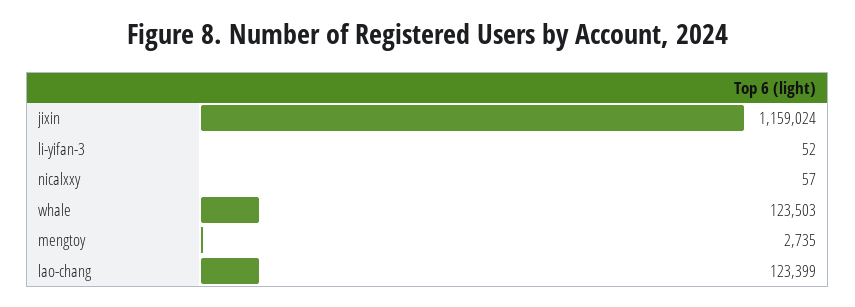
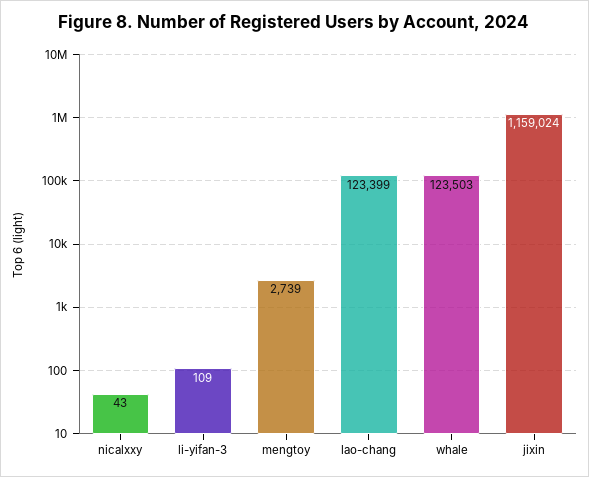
li-yifan-3: 52 -> 109
nicalxxy: 57 -> 43
mengtoy: 2735 -> 2739

